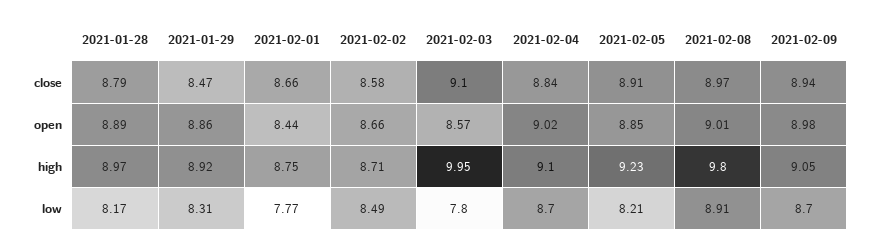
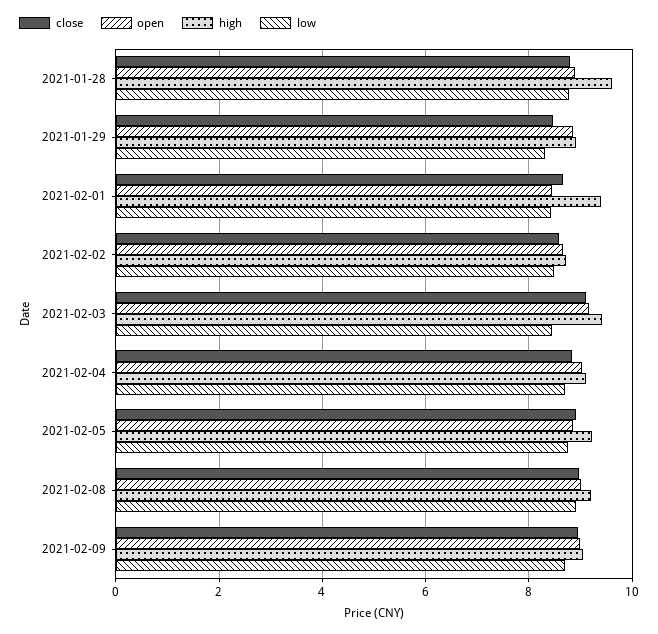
open, 2021-02-03: 8.57 -> 9.2
high, 2021-01-28: 8.97 -> 9.6
high, 2021-02-01: 8.75 -> 9.4
high, 2021-02-03: 9.95 -> 9.4
high, 2021-02-08: 9.8 -> 9.2
low, 2021-01-28: 8.17 -> 8.8
low, 2021-02-01: 7.77 -> 8.4
low, 2021-02-03: 7.8 -> 8.4
low, 2021-02-05: 8.21 -> 8.8

